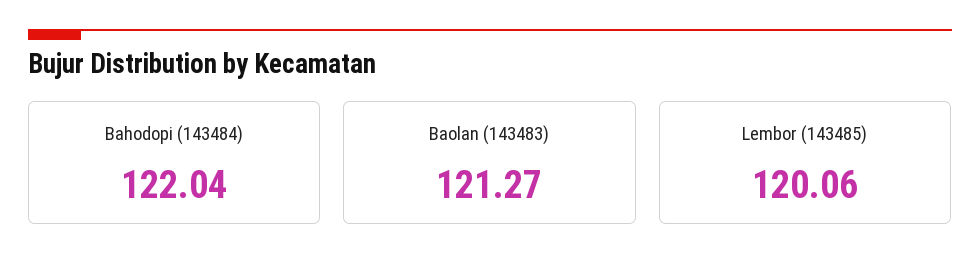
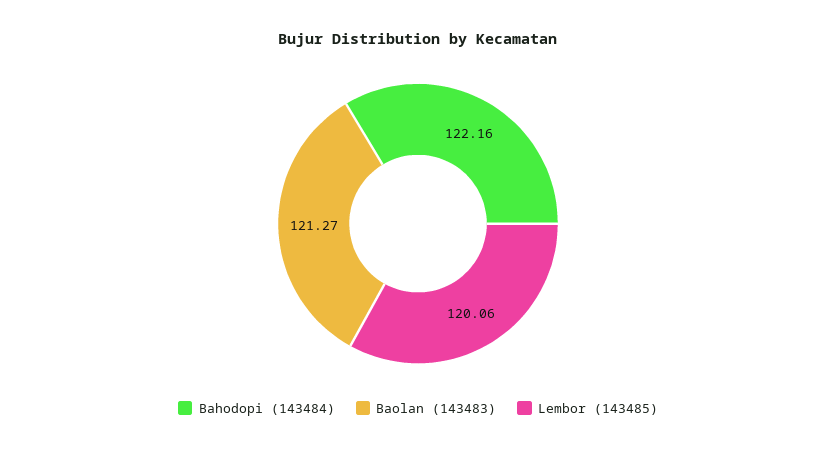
Bahodopi (143484): 122.04 -> 122.16

